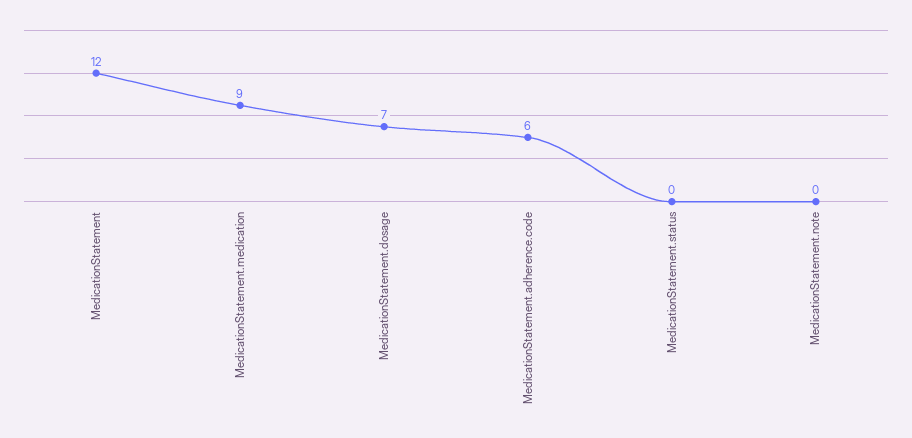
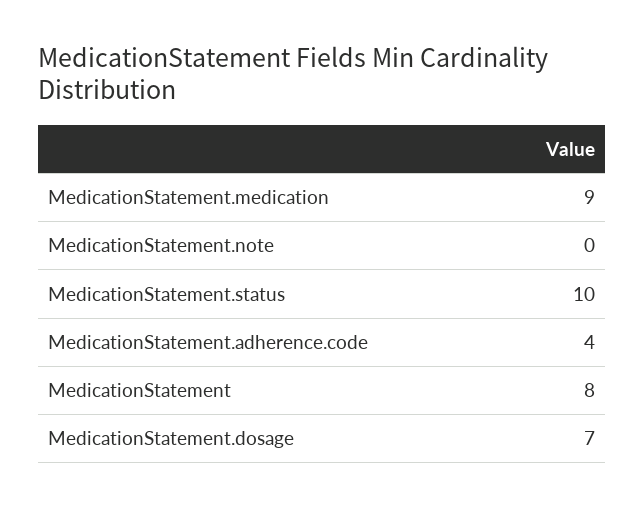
MedicationStatement: 12 -> 8
MedicationStatement.adherence.code: 6 -> 4
MedicationStatement.status: 0 -> 10

